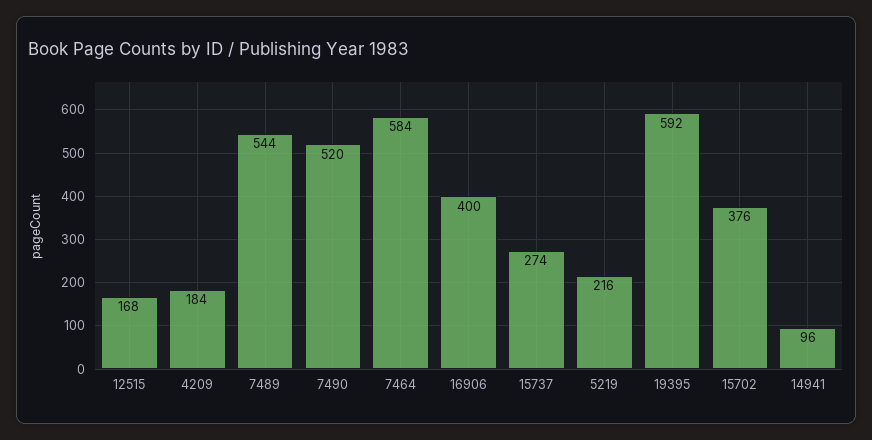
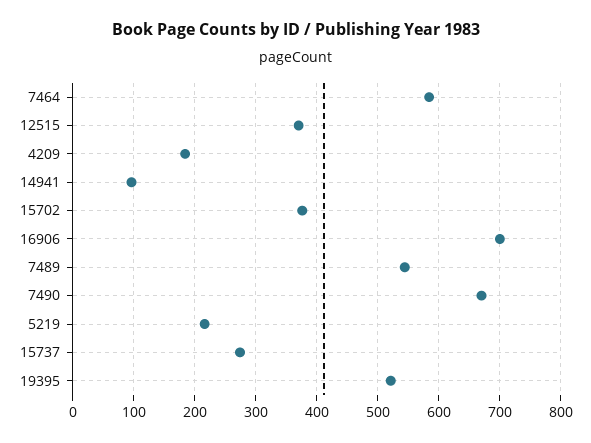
12515: 168 -> 370
7490: 520 -> 670
16906: 400 -> 700
19395: 592 -> 520

